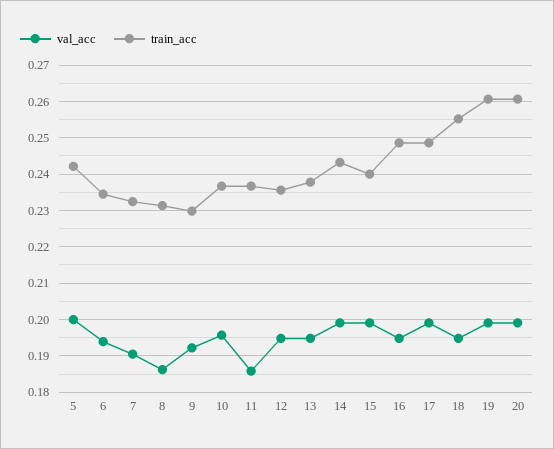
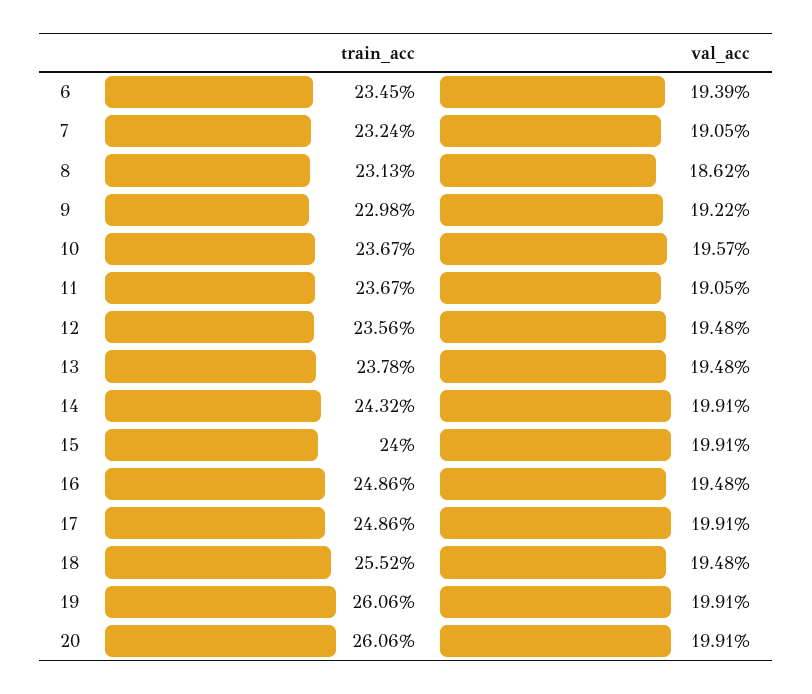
val_acc, 5: 0.2 -> none
train_acc, 5: 0.242 -> none
val_acc, 11: 0.186 -> 0.1905

